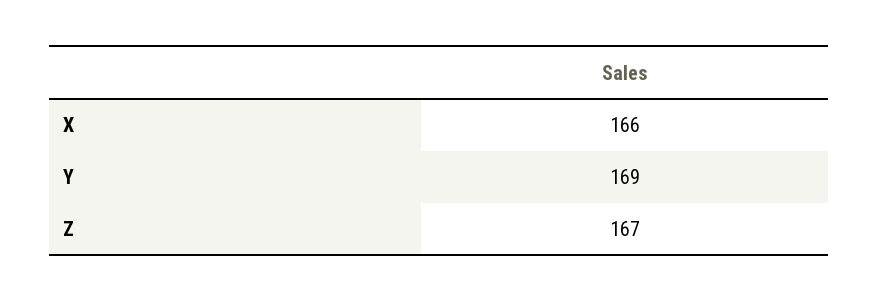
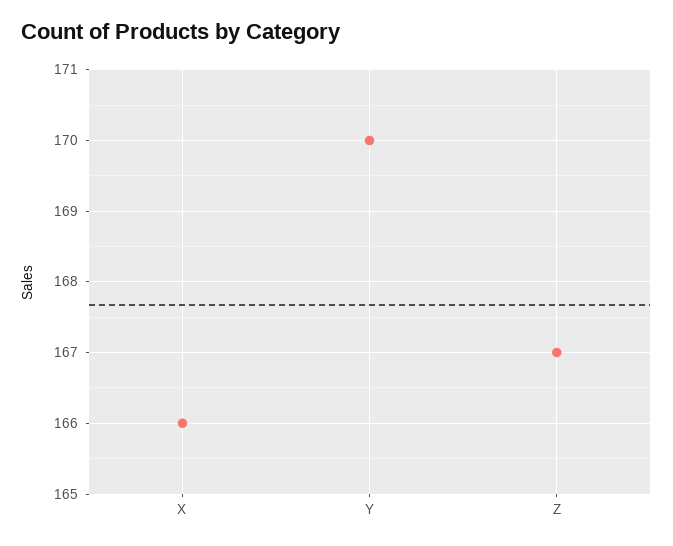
Y: 169 -> 170

